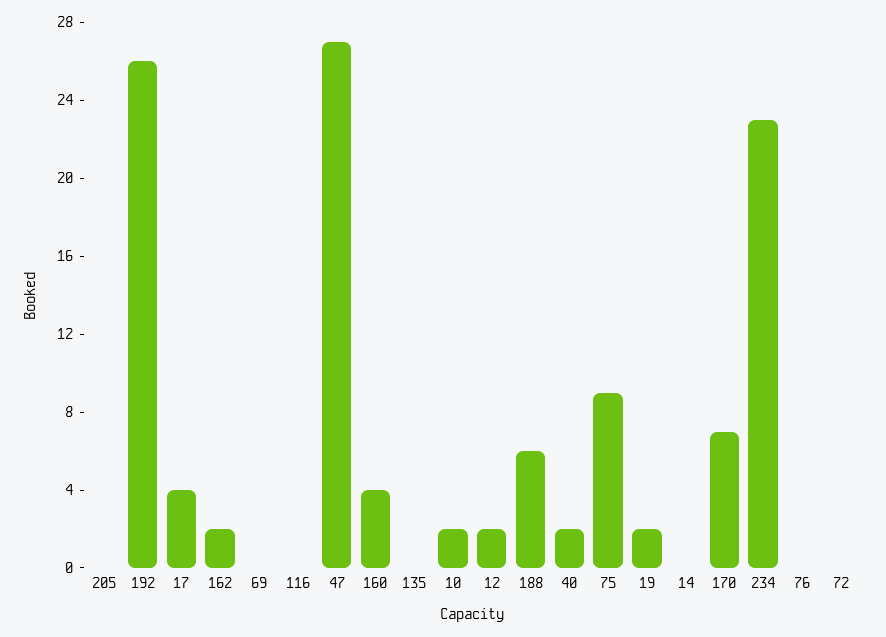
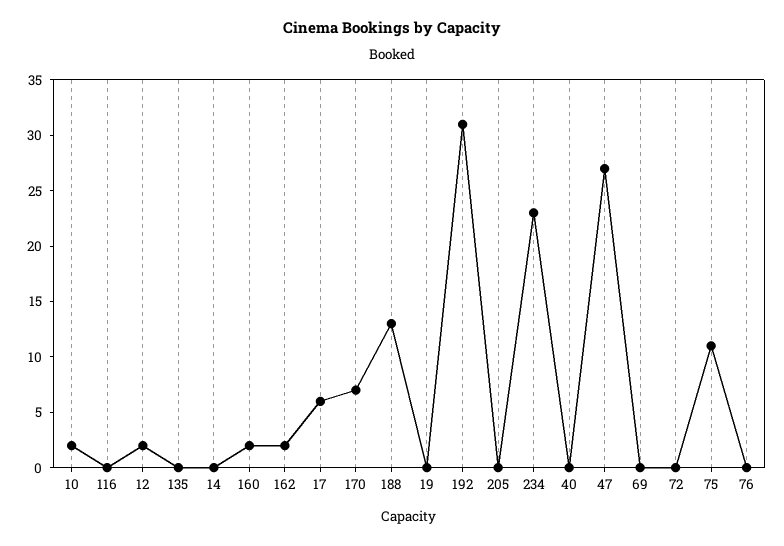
192: 26 -> 31
17: 4 -> 6
160: 4 -> 2
188: 6 -> 13
40: 2 -> 0
75: 9 -> 11
19: 2 -> 0

